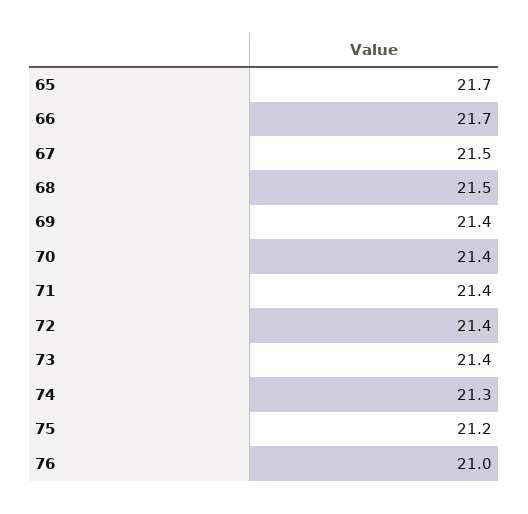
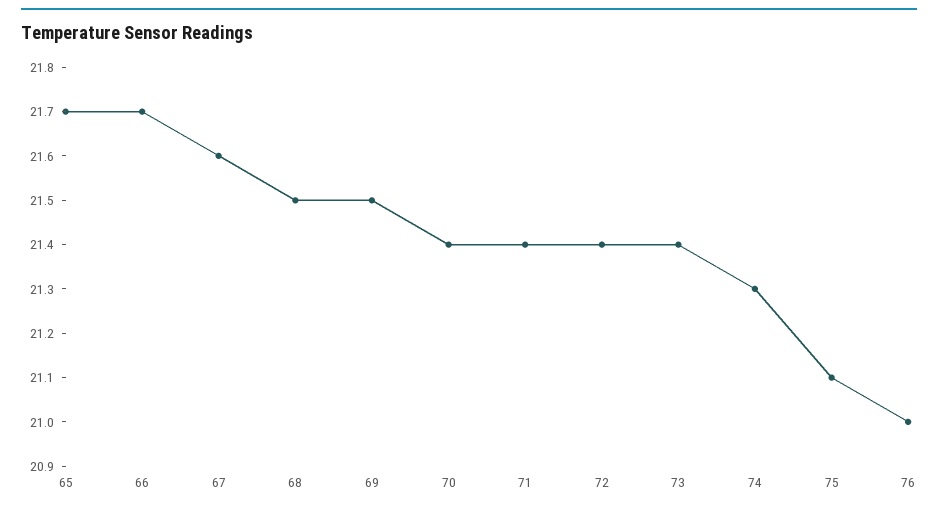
67: 21.5 -> 21.6
69: 21.4 -> 21.5
75: 21.2 -> 21.1

